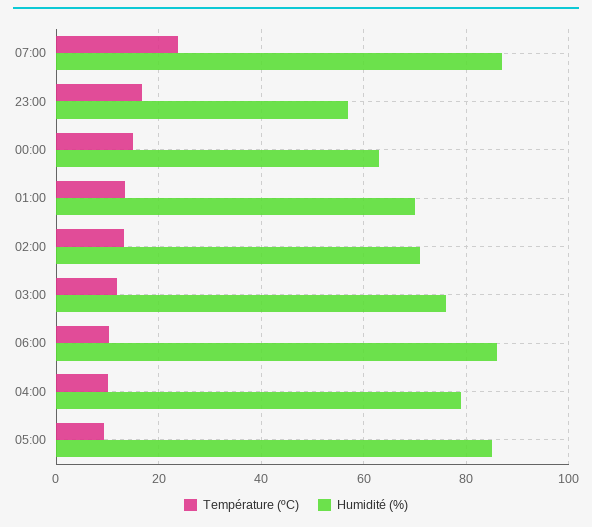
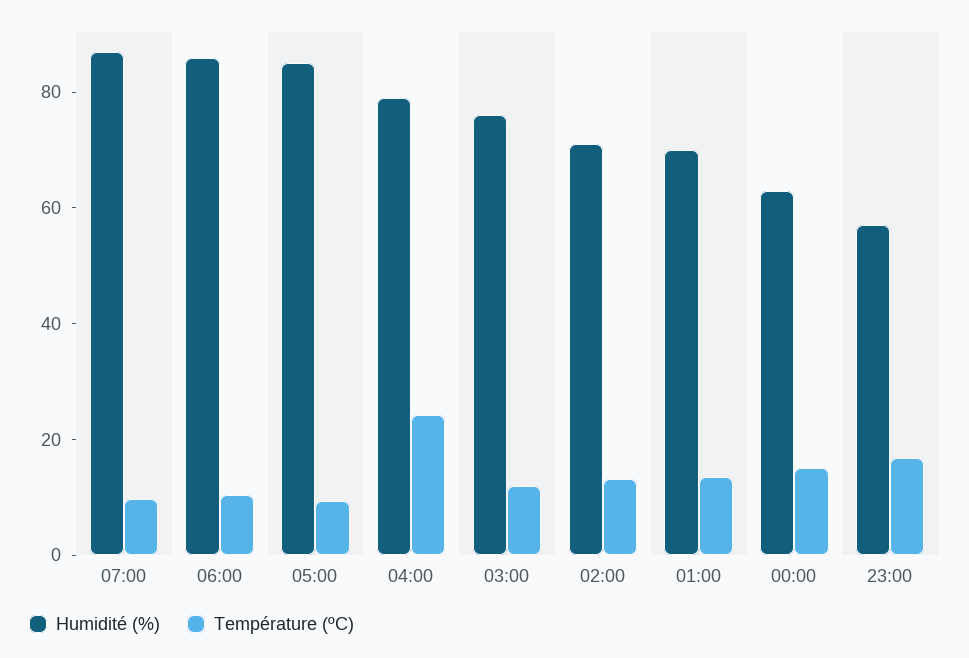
Température (ºC), 07:00: 24 -> 10
Température (ºC), 04:00: 10 -> 25

